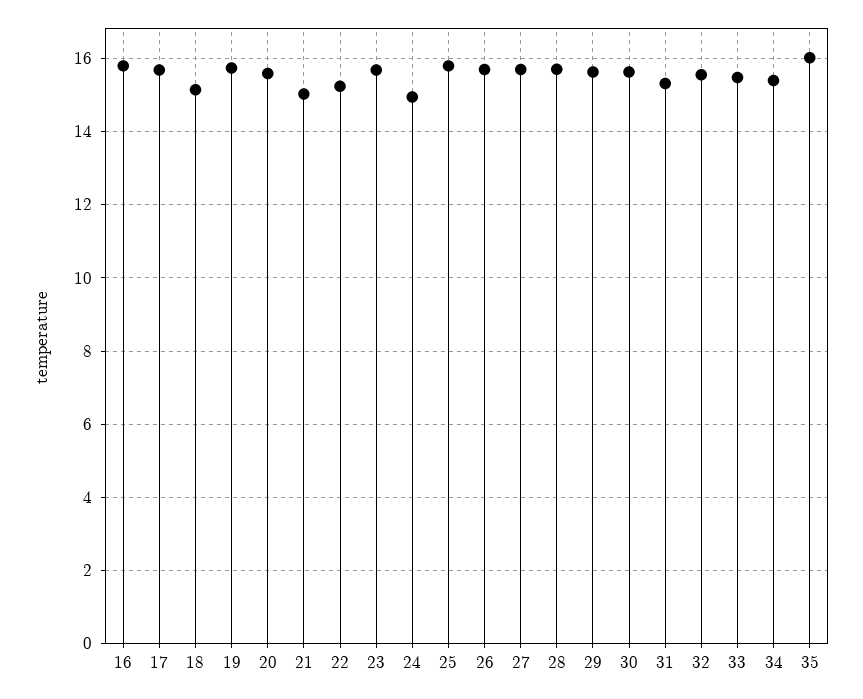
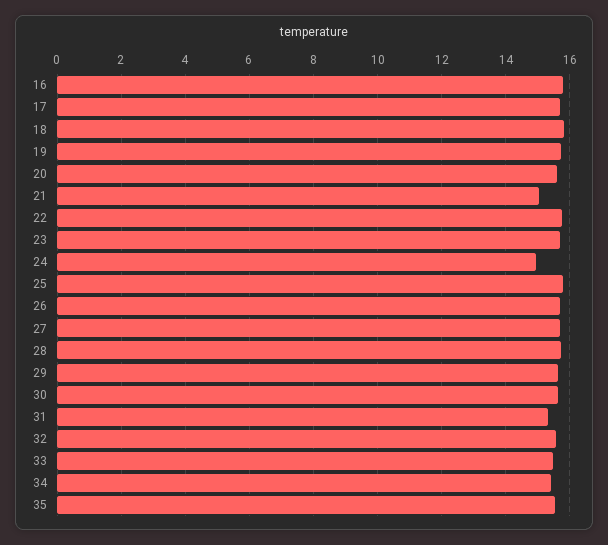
18: 15.2 -> 15.8
22: 15.2 -> 15.8
35: 16 -> 15.6

